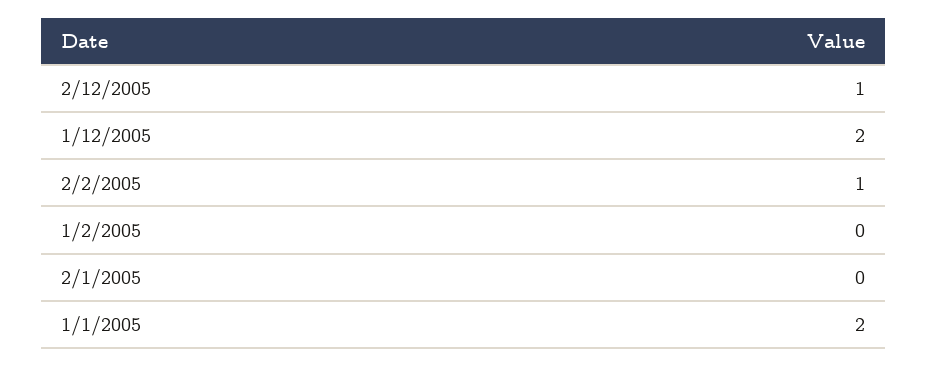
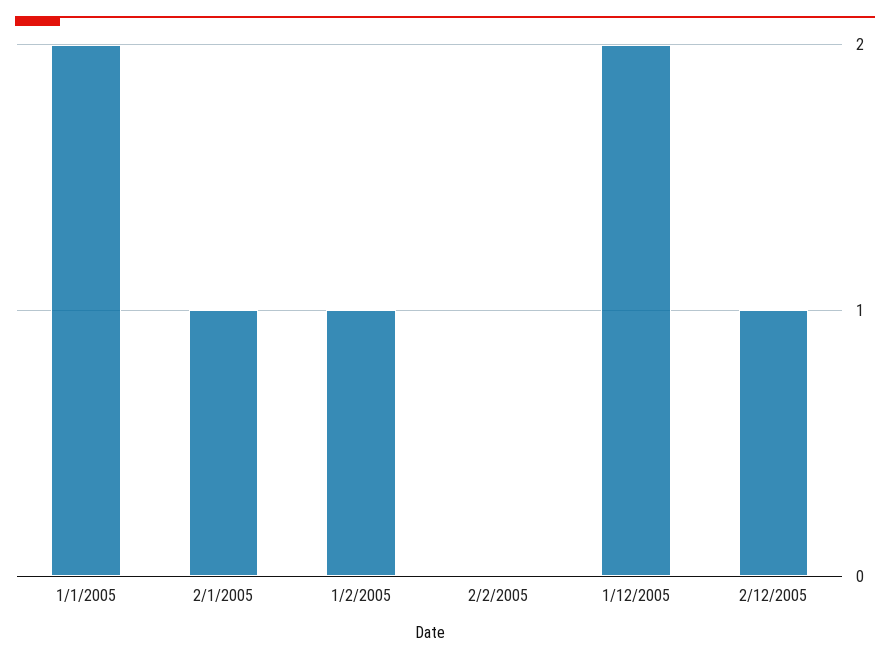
2/2/2005: 1 -> 0
1/2/2005: 0 -> 1
2/1/2005: 0 -> 1

